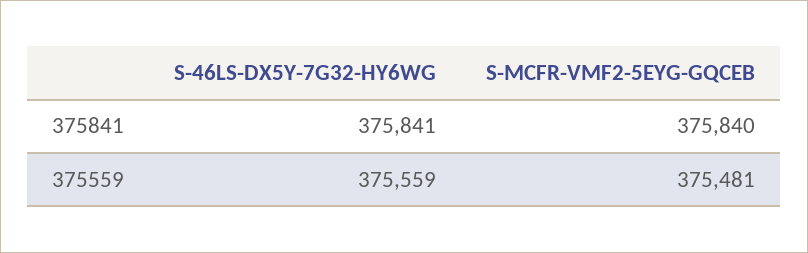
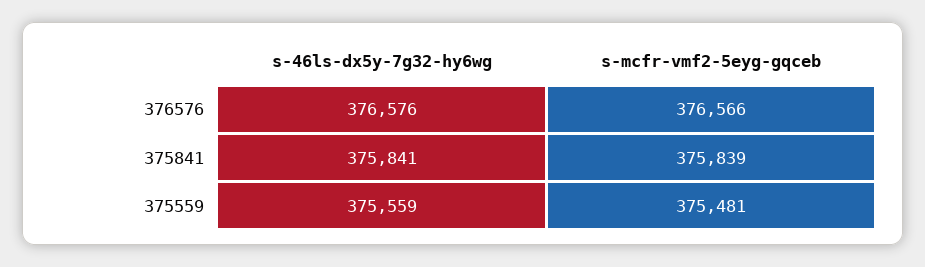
S-MCFR-VMF2-5EYG-GQCEB, 375841: 375840 -> 375839
S-46LS-DX5Y-7G32-HY6WG, 376576: none -> 376576
S-MCFR-VMF2-5EYG-GQCEB, 376576: none -> 376566

